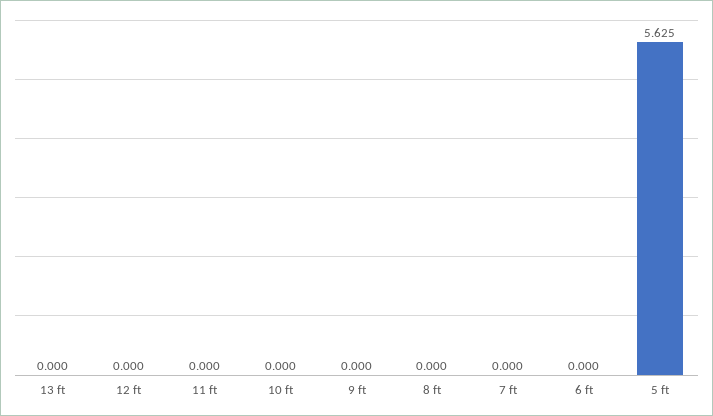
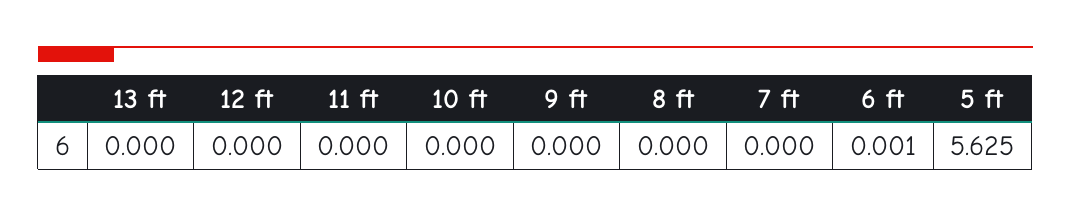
6 ft: 0 -> 0.001

